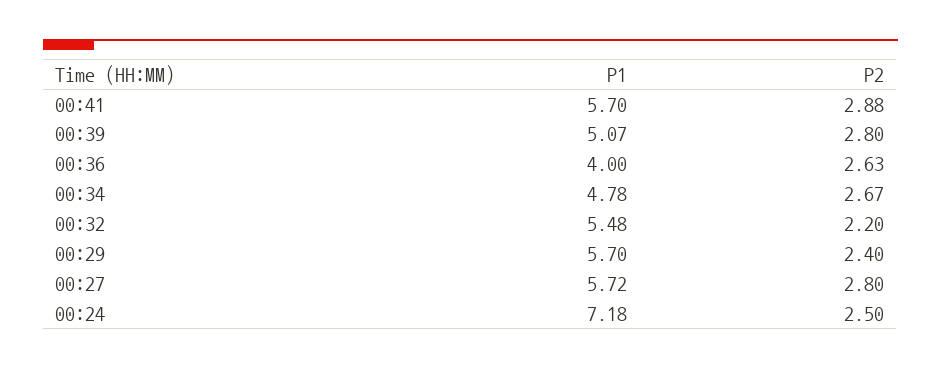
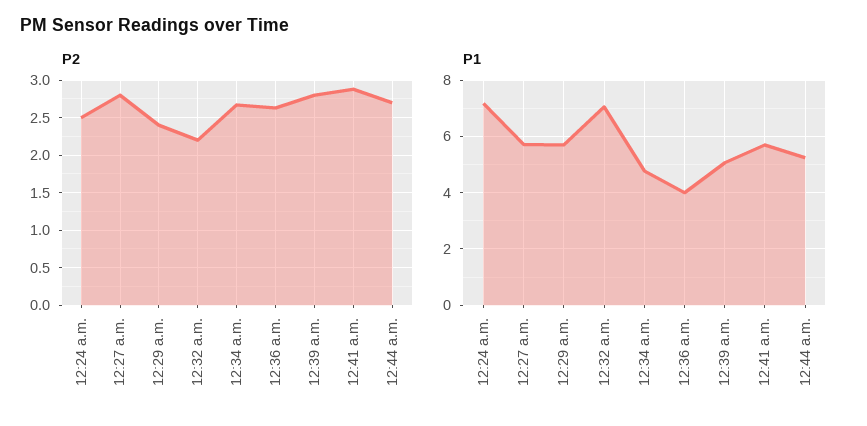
P1, 00:32: 5.48 -> 7
P2, 12:44 a.m.: none -> 2.7
P1, 12:44 a.m.: none -> 5.25

